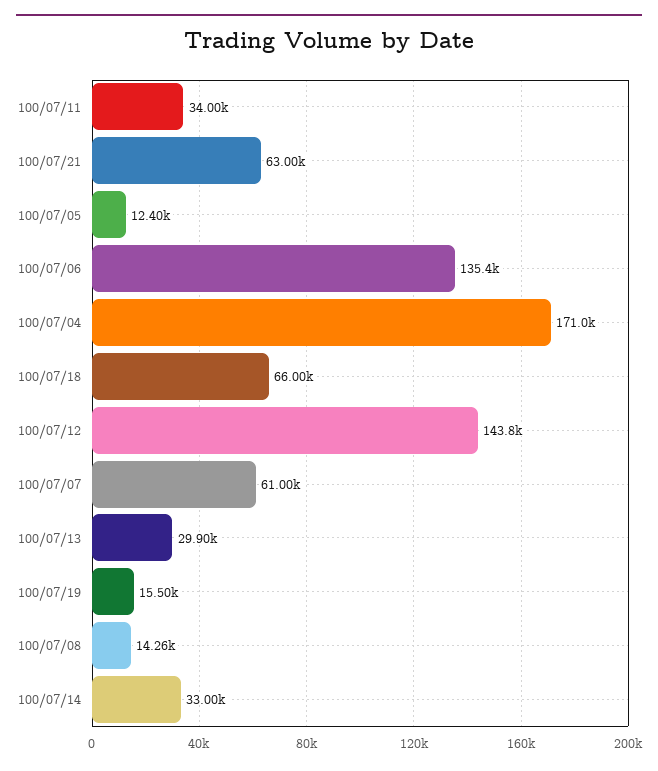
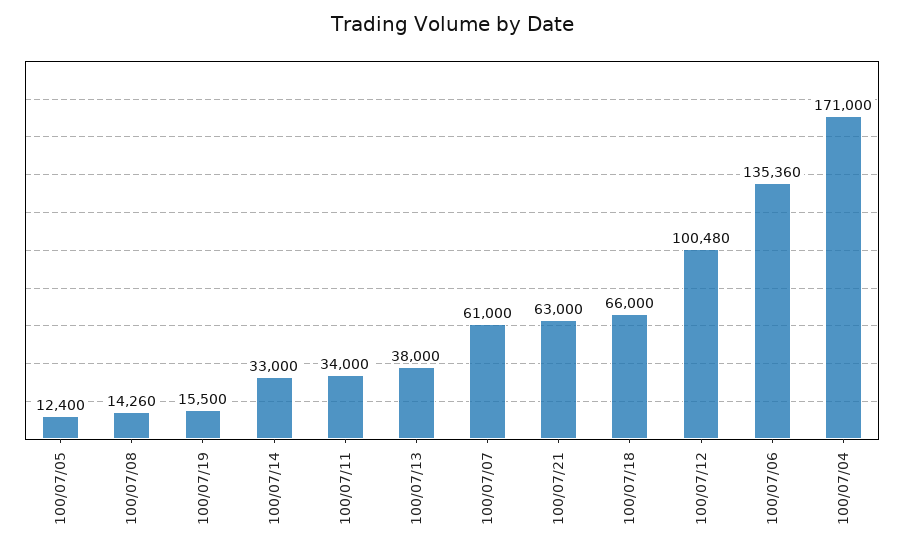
100/07/12: 143800 -> 100480
100/07/13: 29900 -> 38000

